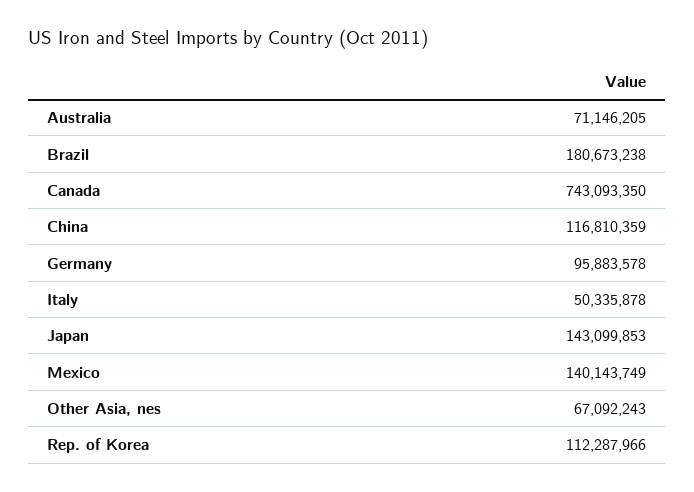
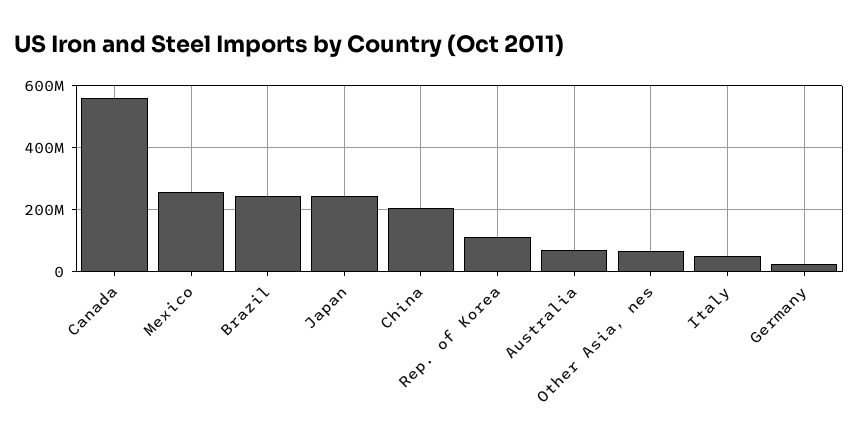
Brazil: 180673238 -> 240000000
Canada: 743093350 -> 560000000
China: 116810359 -> 200000000
Germany: 95883578 -> 20000000
Japan: 143099853 -> 240000000
Mexico: 140143749 -> 260000000

